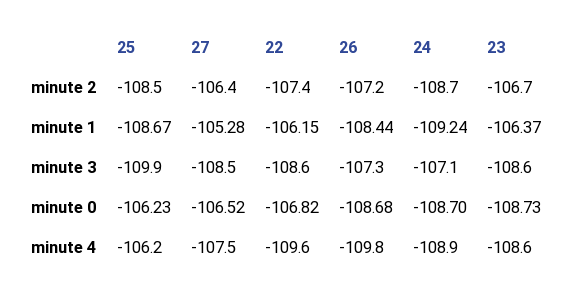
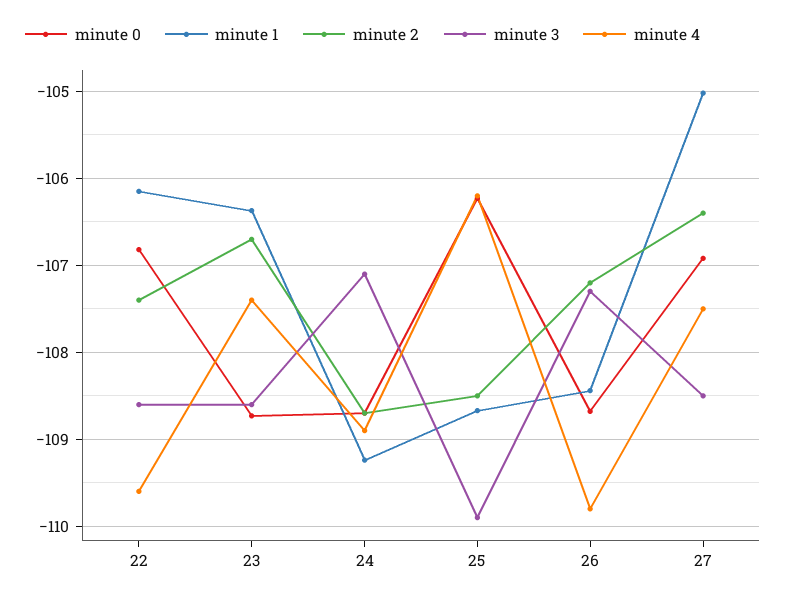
minute 1, 27: -105.28 -> -105
minute 0, 27: -106.52 -> -106.9
minute 4, 23: -108.6 -> -107.4

